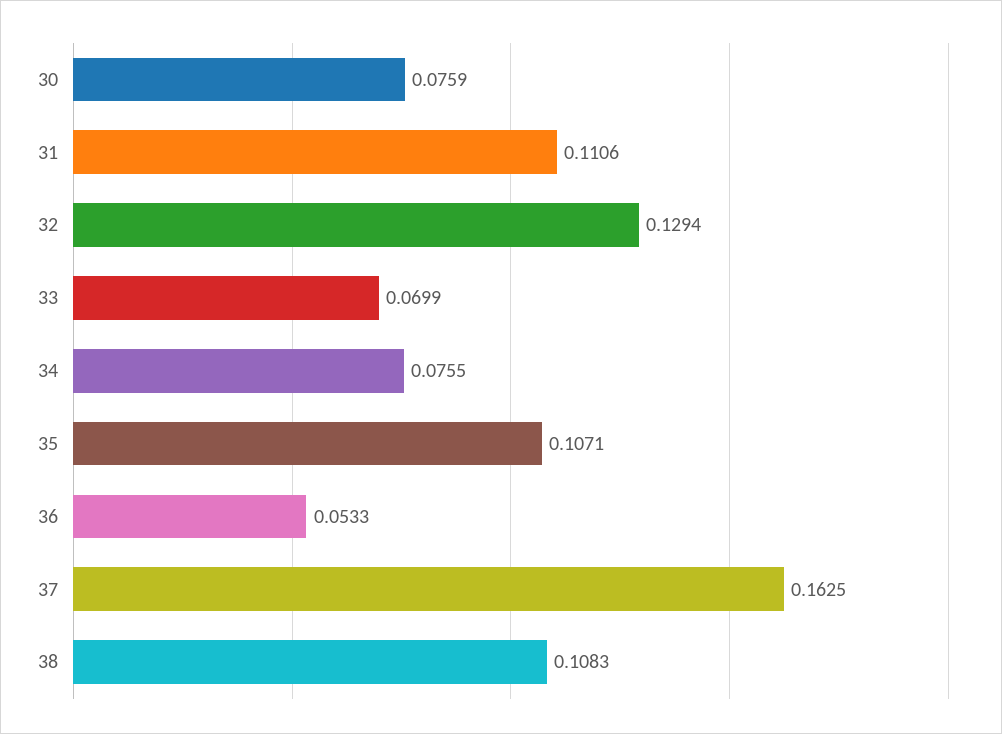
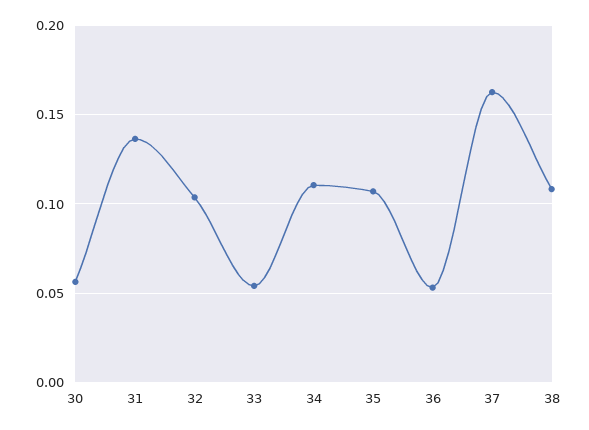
30: 0.0759 -> 0.055
31: 0.1106 -> 0.135
32: 0.1294 -> 0.105
33: 0.0699 -> 0.055
34: 0.0755 -> 0.11

